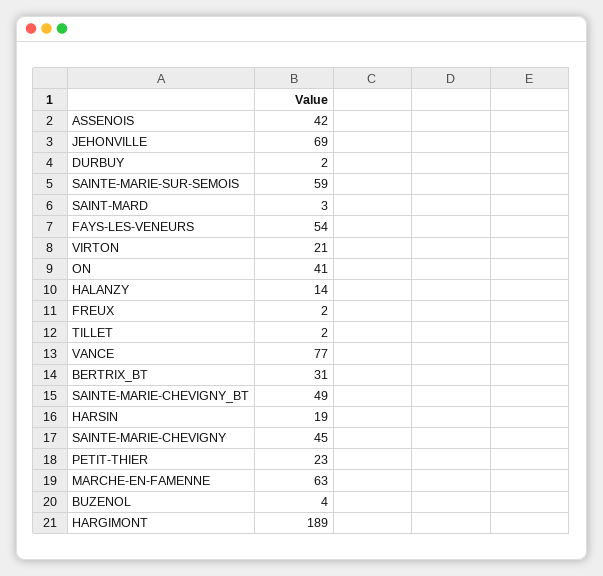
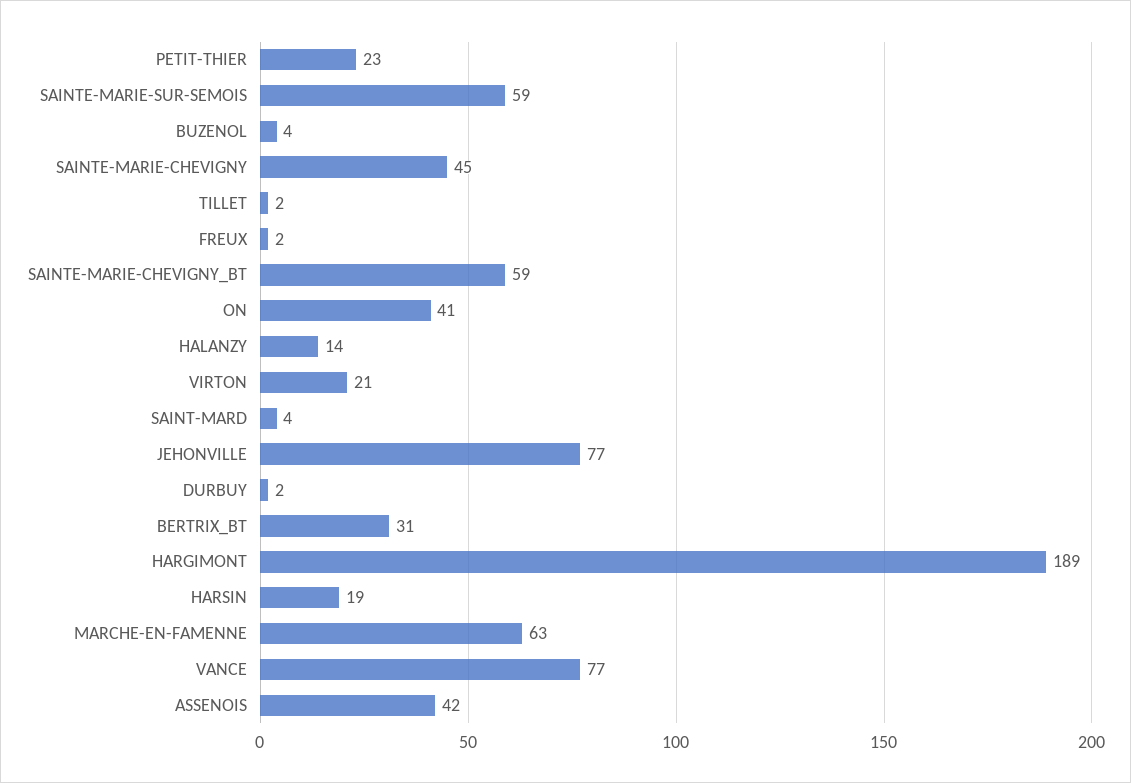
JEHONVILLE: 69 -> 77
SAINT-MARD: 3 -> 4
FAYS-LES-VENEURS: 54 -> none
SAINTE-MARIE-CHEVIGNY_BT: 49 -> 59

